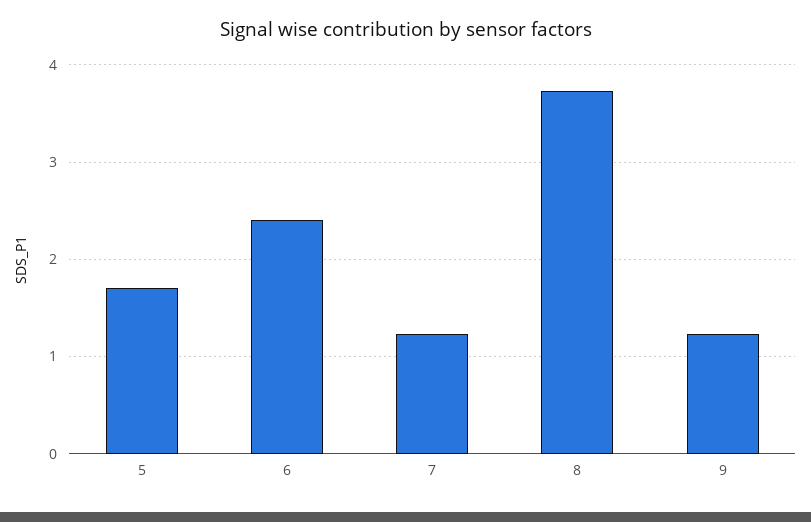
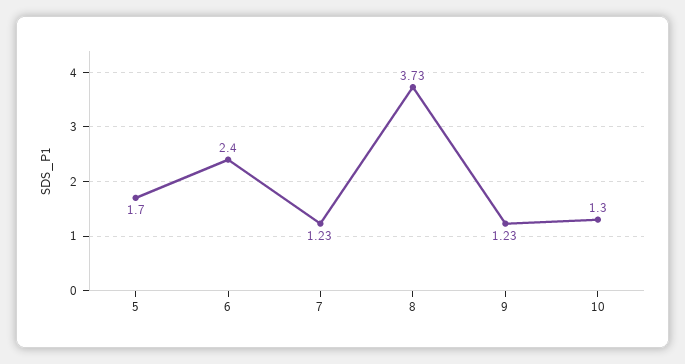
10: none -> 1.3

